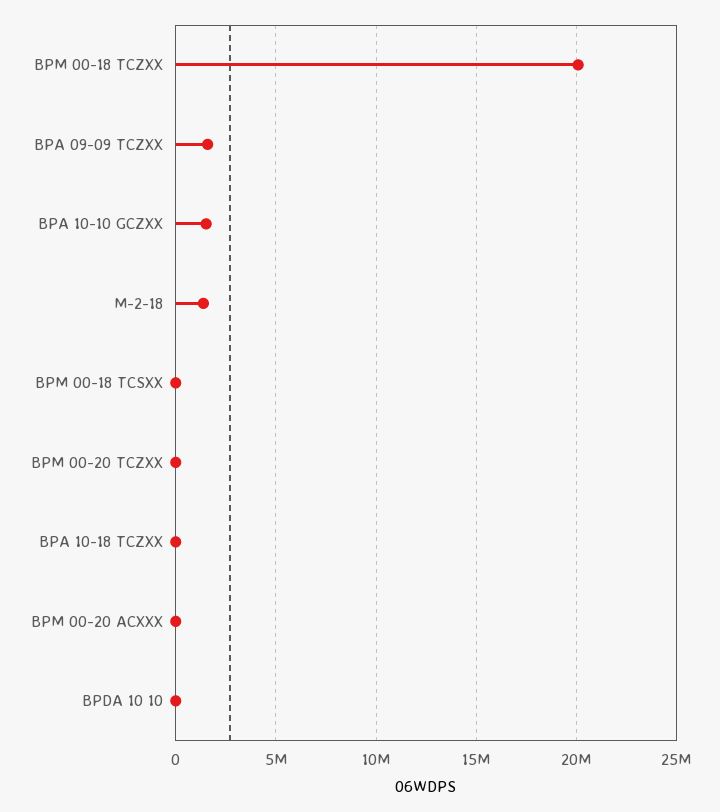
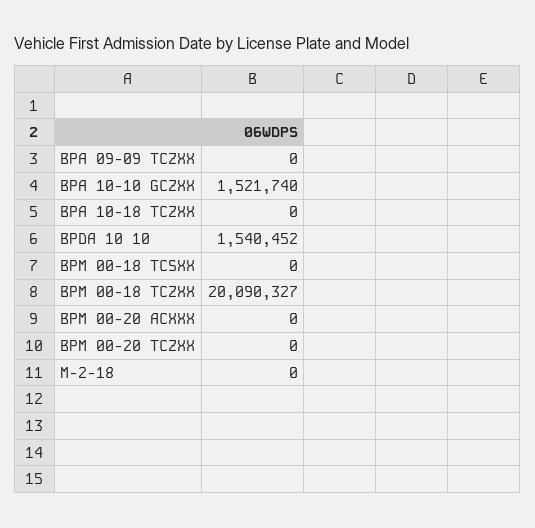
BPA 09-09 TCZXX: 1500000 -> 0
M-2-18: 1500000 -> 0
BPDA 10 10: 0 -> 1540452

